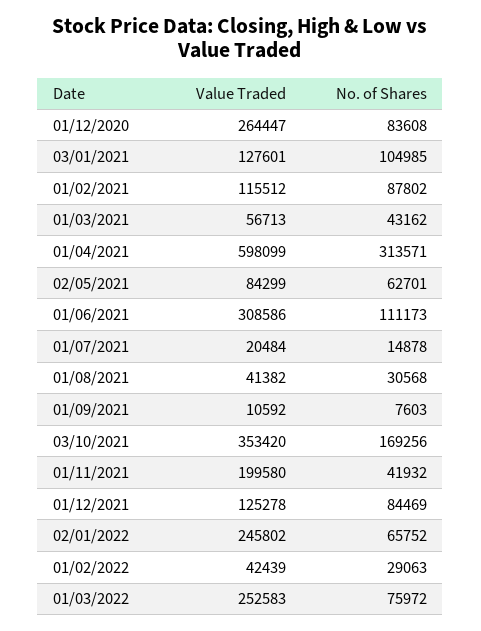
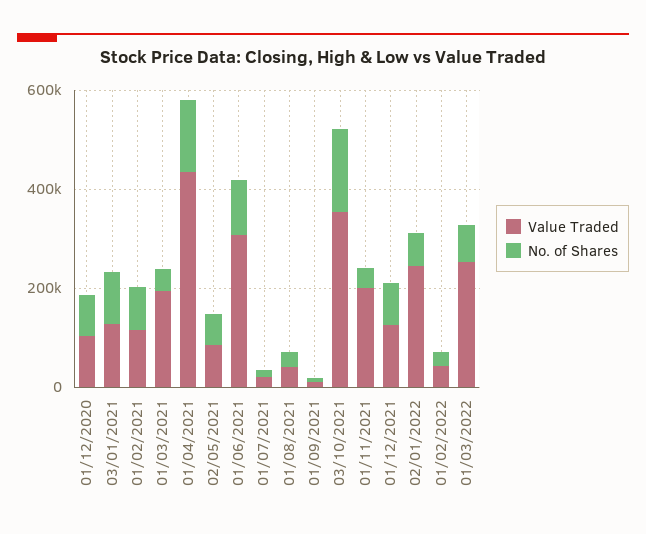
Value Traded, 01/12/2020: 264447 -> 100000
Value Traded, 01/03/2021: 56713 -> 200000
Value Traded, 01/04/2021: 598099 -> 450000
No. of Shares, 01/04/2021: 313571 -> 150000

